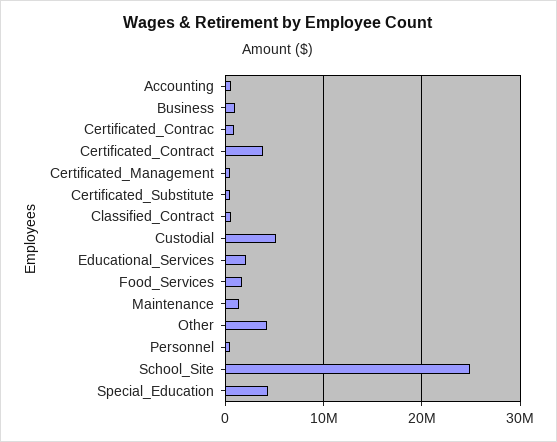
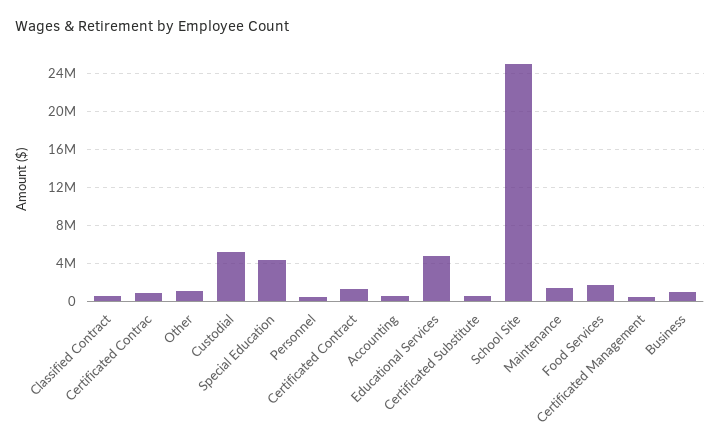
Certificated_Contract: 4000000 -> 1000000
Educational_Services: 2000000 -> 5000000
Other: 4000000 -> 1000000

